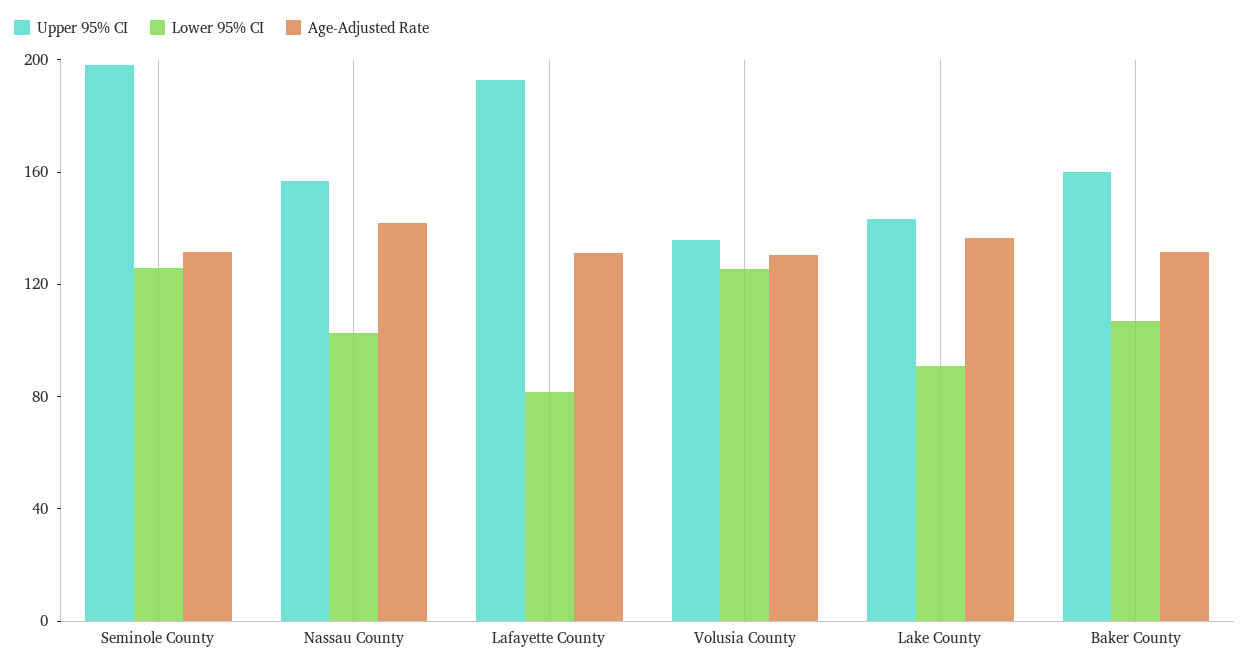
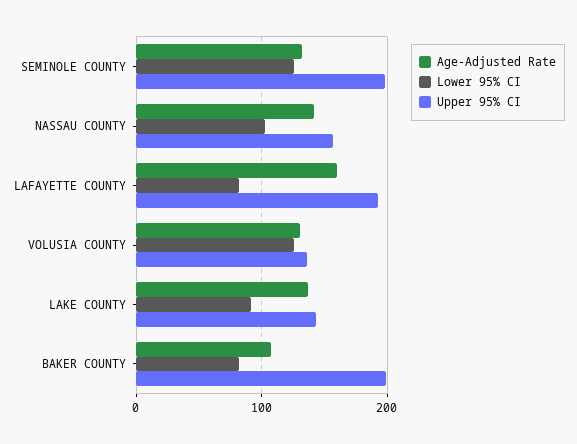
Age-Adjusted Rate, Lafayette County: 130 -> 160
Upper 95% CI, Baker County: 160 -> 200
Lower 95% CI, Baker County: 110 -> 80
Age-Adjusted Rate, Baker County: 130 -> 110

